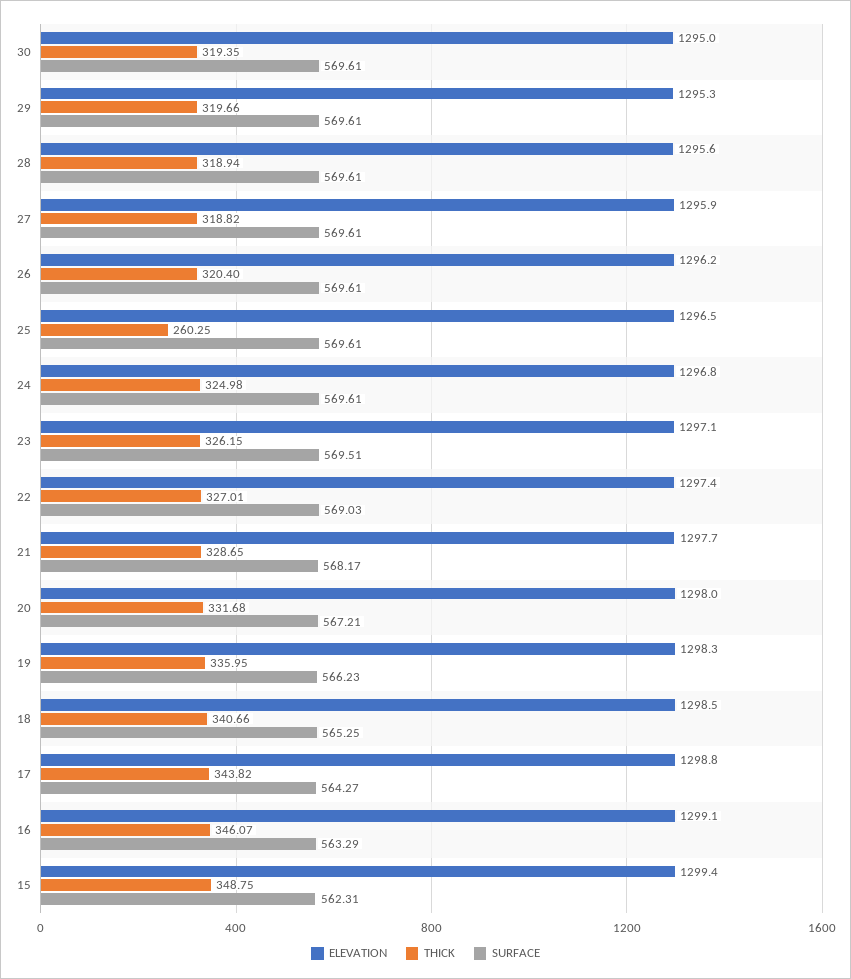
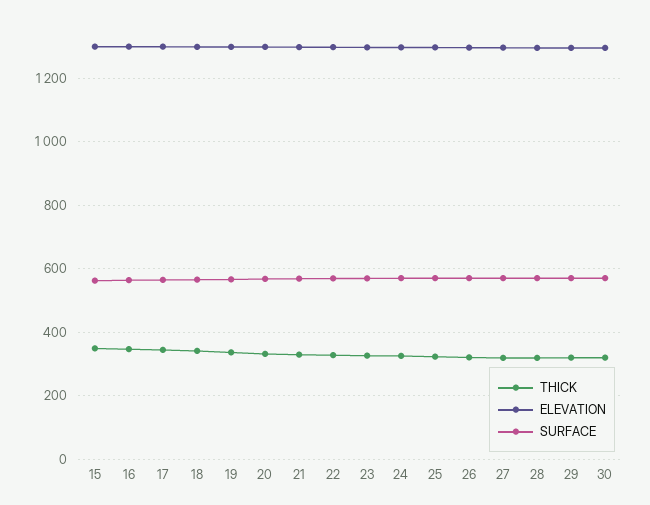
THICK, 25: 260.25 -> 320

